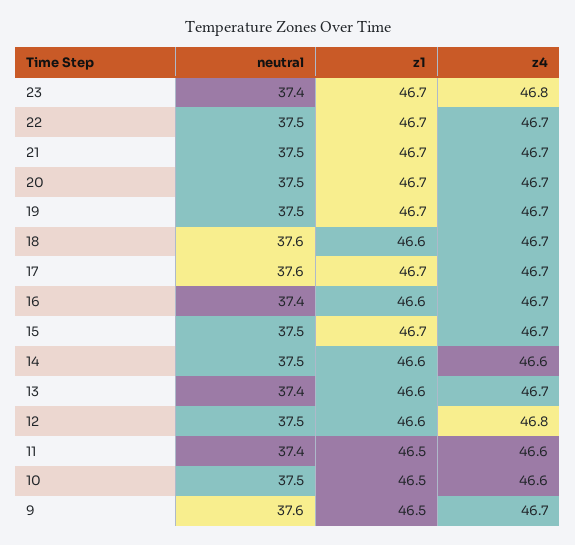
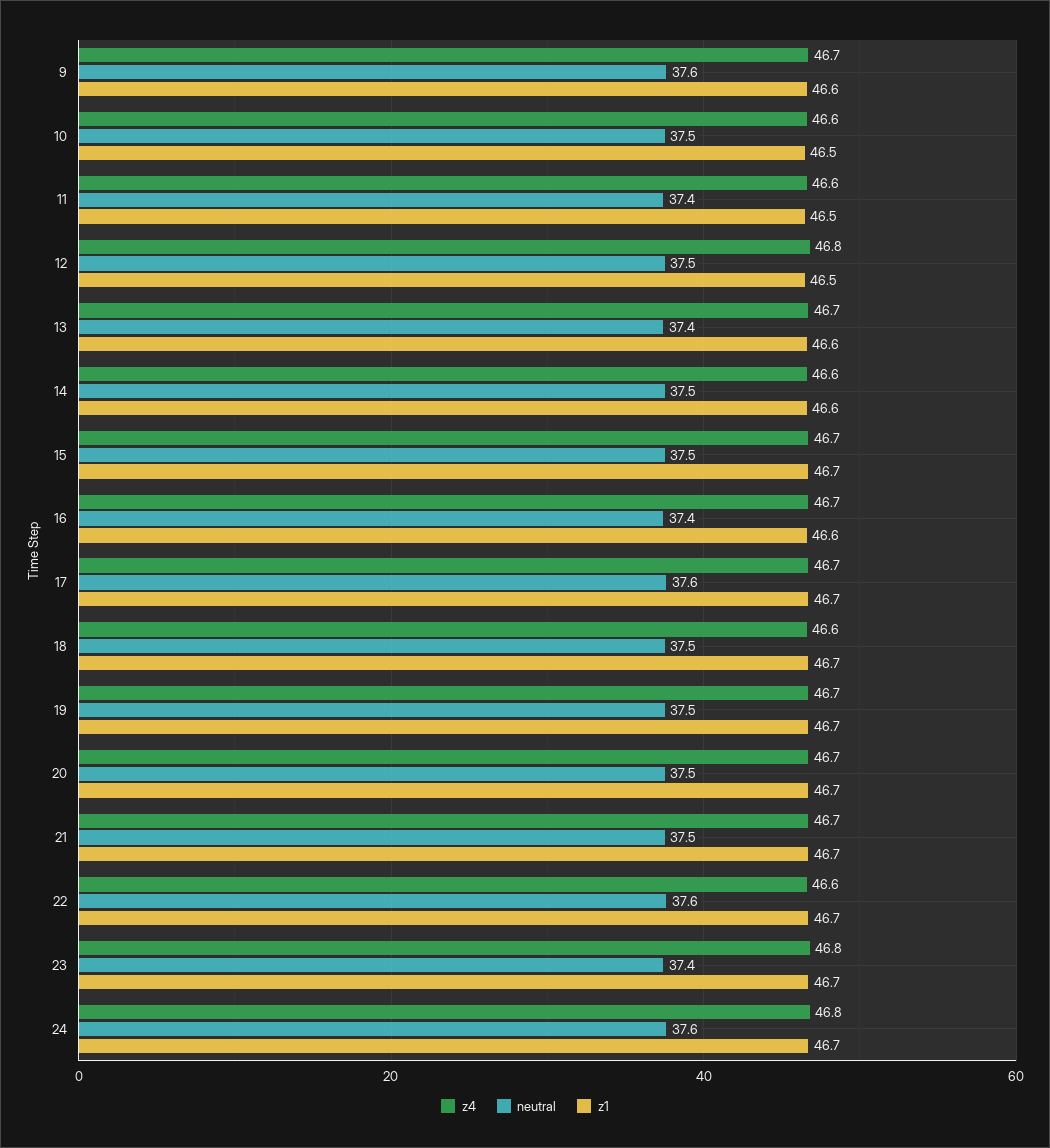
neutral, 22: 37.5 -> 37.6
z4, 22: 46.7 -> 46.6
neutral, 18: 37.6 -> 37.5
z1, 18: 46.6 -> 46.7
z4, 18: 46.7 -> 46.6
z1, 12: 46.6 -> 46.5
z1, 9: 46.5 -> 46.6
z4, 24: none -> 46.8
neutral, 24: none -> 37.6
z1, 24: none -> 46.7

